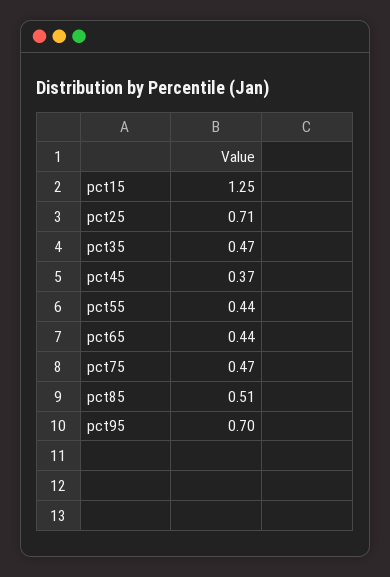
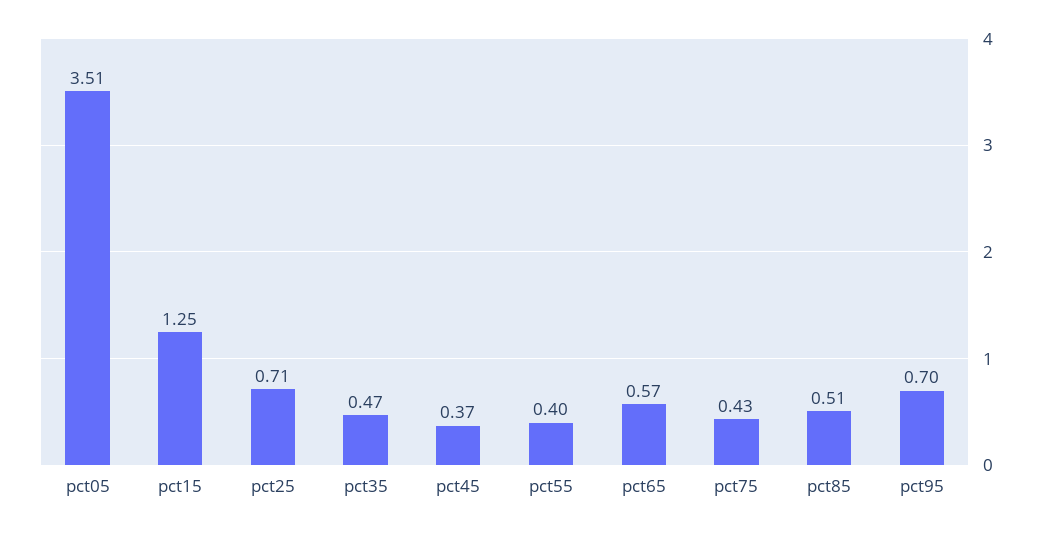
pct55: 0.44 -> 0.4
pct65: 0.44 -> 0.57
pct75: 0.47 -> 0.43
pct05: none -> 3.51

